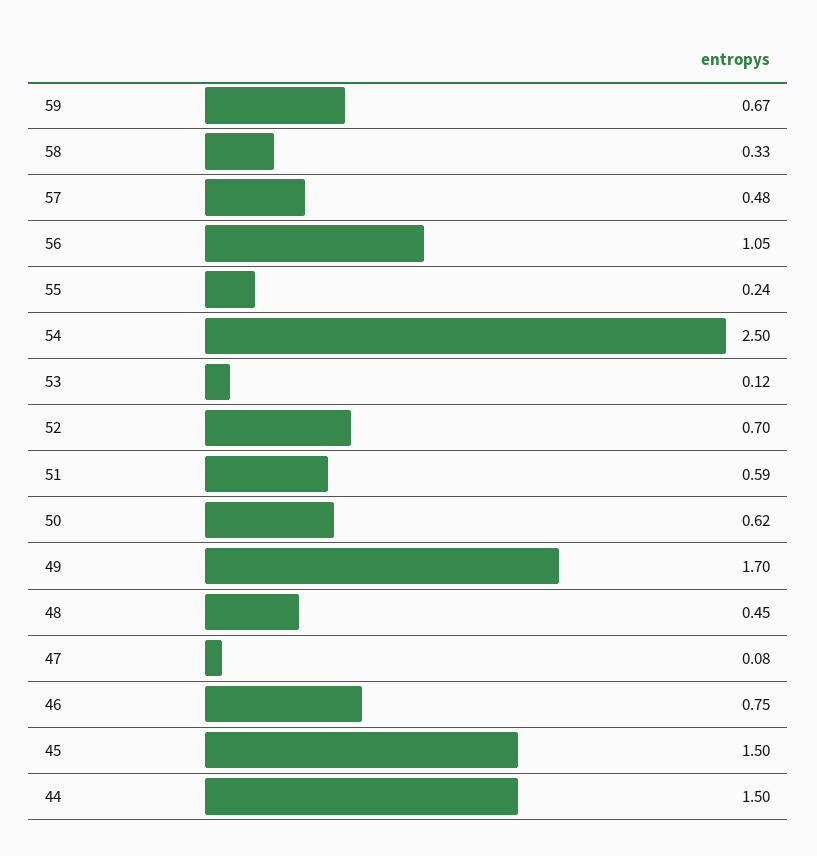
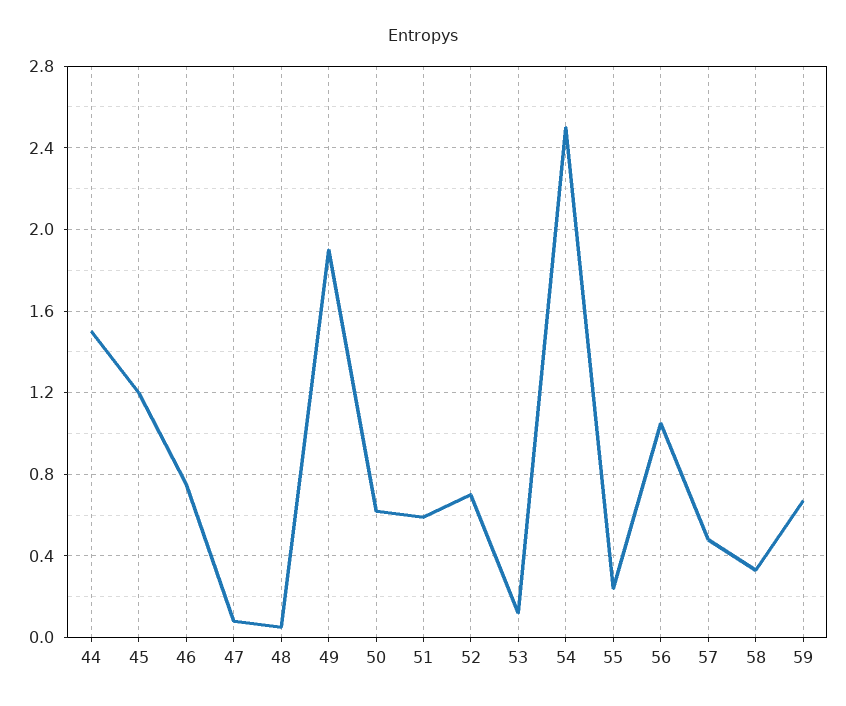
49: 1.7 -> 1.9
48: 0.45 -> 0.05
45: 1.5 -> 1.2

